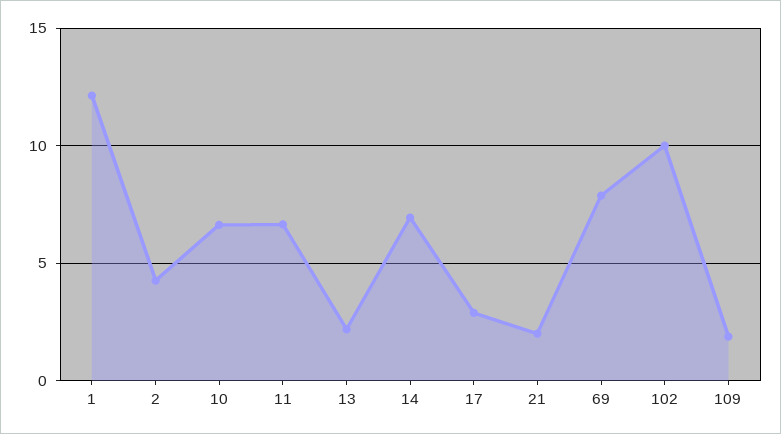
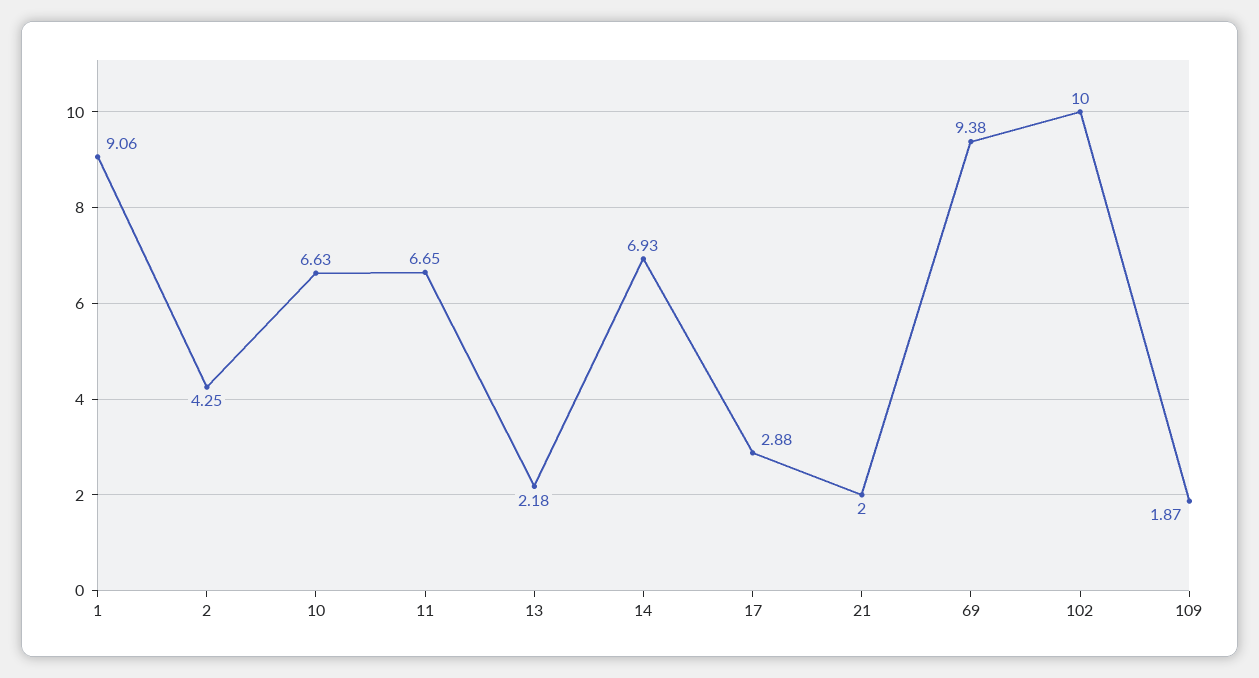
1: 12 -> 9.06
69: 8 -> 9.38

